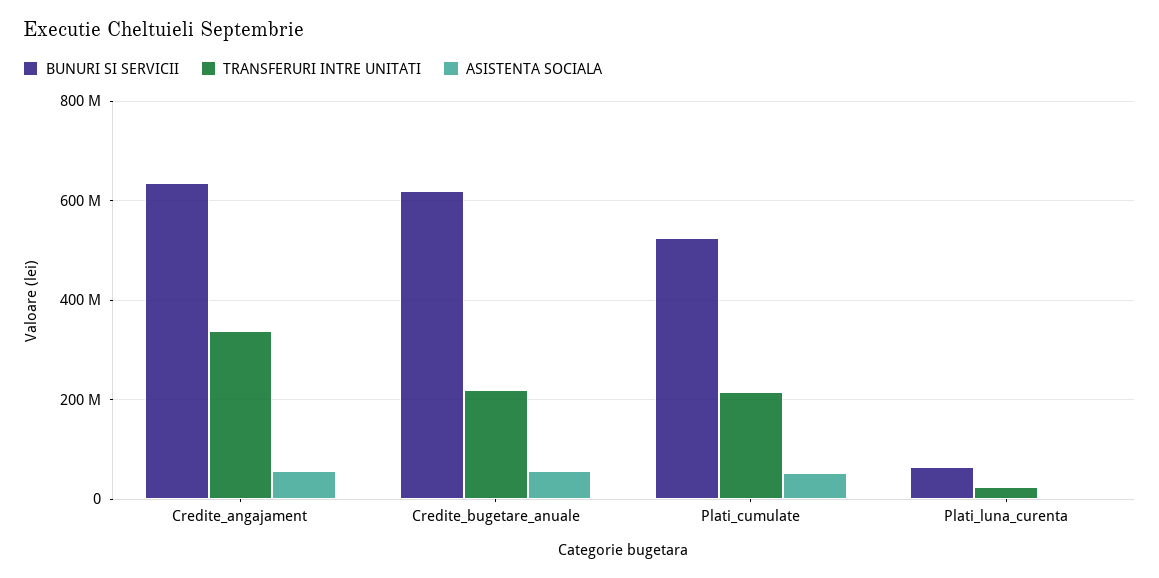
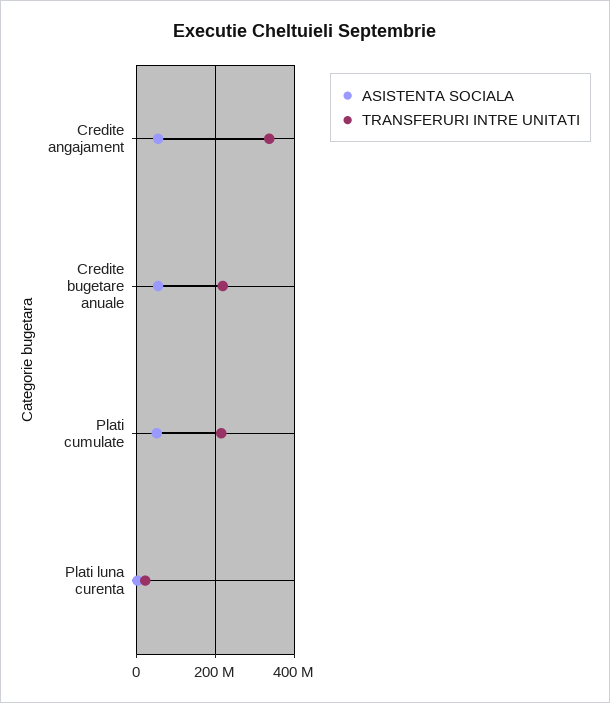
BUNURI SI SERVICII, Credite_angajament: 640000000 -> none
BUNURI SI SERVICII, Credite_bugetare_anuale: 620000000 -> none
BUNURI SI SERVICII, Plati_cumulate: 520000000 -> none
BUNURI SI SERVICII, Plati_luna_curenta: 60000000 -> none

